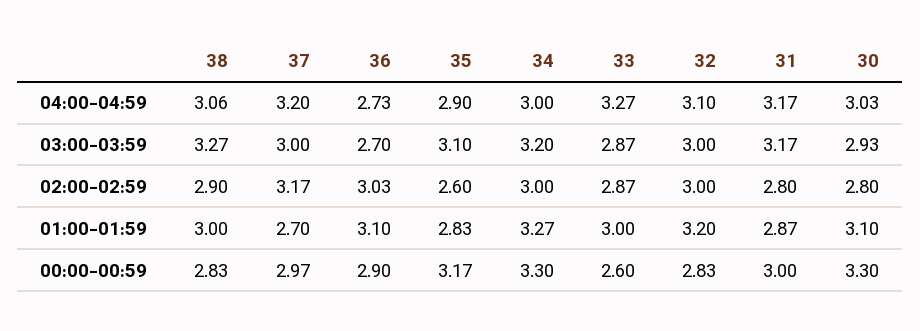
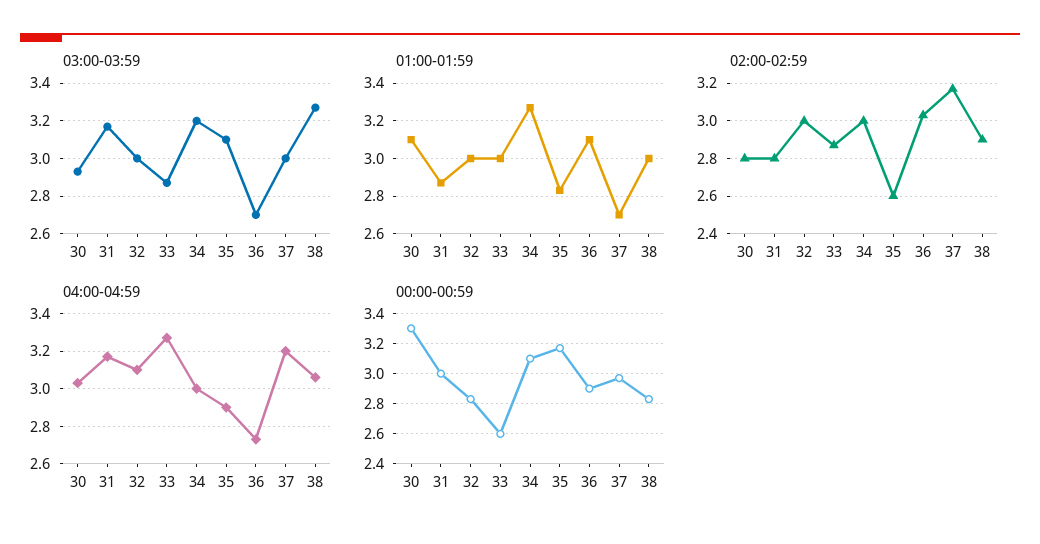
01:00-01:59, 32: 3.2 -> 3
00:00-00:59, 34: 3.3 -> 3.1

